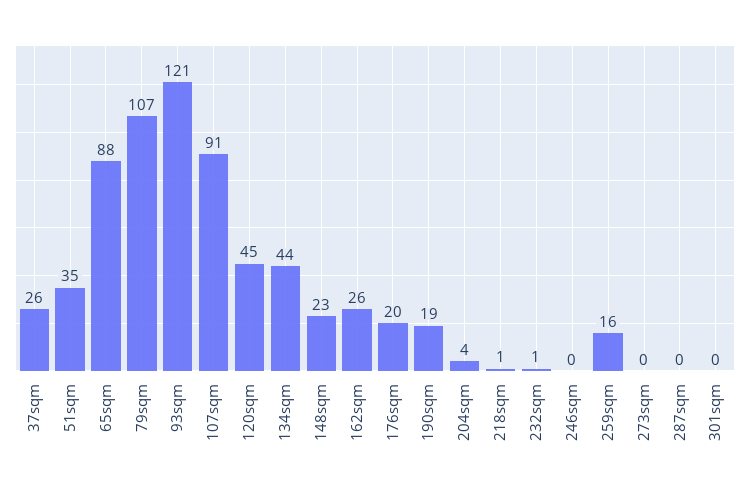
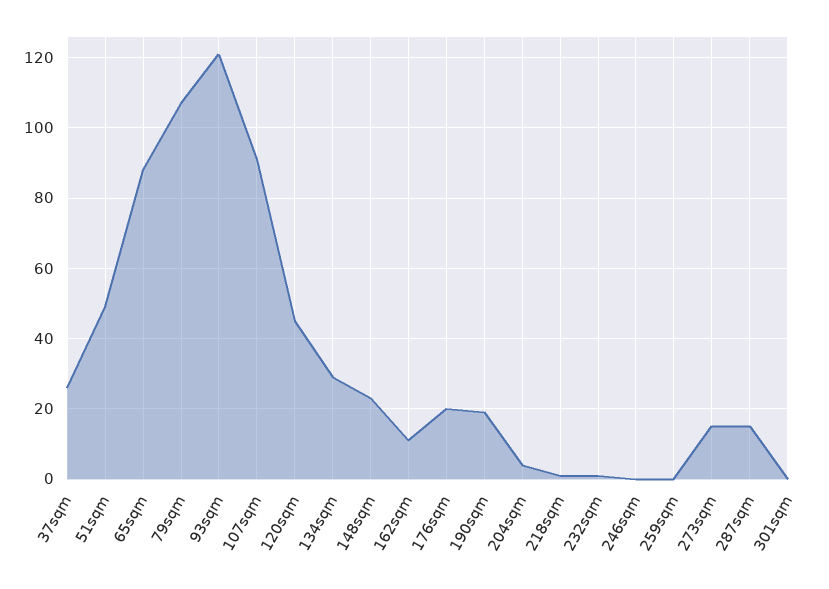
51sqm: 35 -> 50
134sqm: 44 -> 30
162sqm: 26 -> 10
259sqm: 16 -> 0
273sqm: 0 -> 15
287sqm: 0 -> 15

